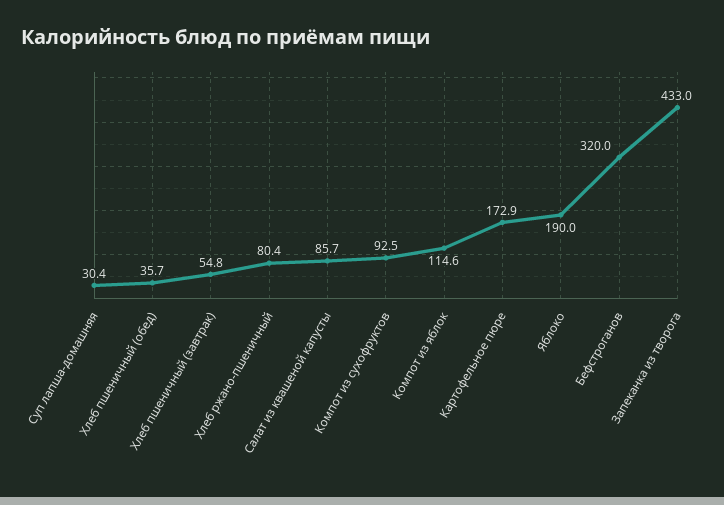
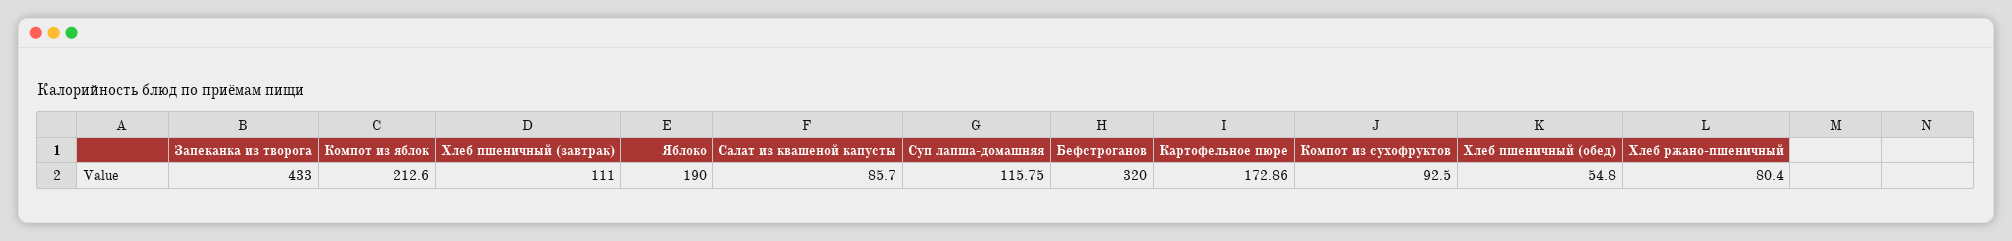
Суп лапша-домашняя: 30.4 -> 115.75
Хлеб пшеничный (обед): 35.7 -> 54.8
Хлеб пшеничный (завтрак): 54.8 -> 111
Компот из яблок: 114.6 -> 212.6

